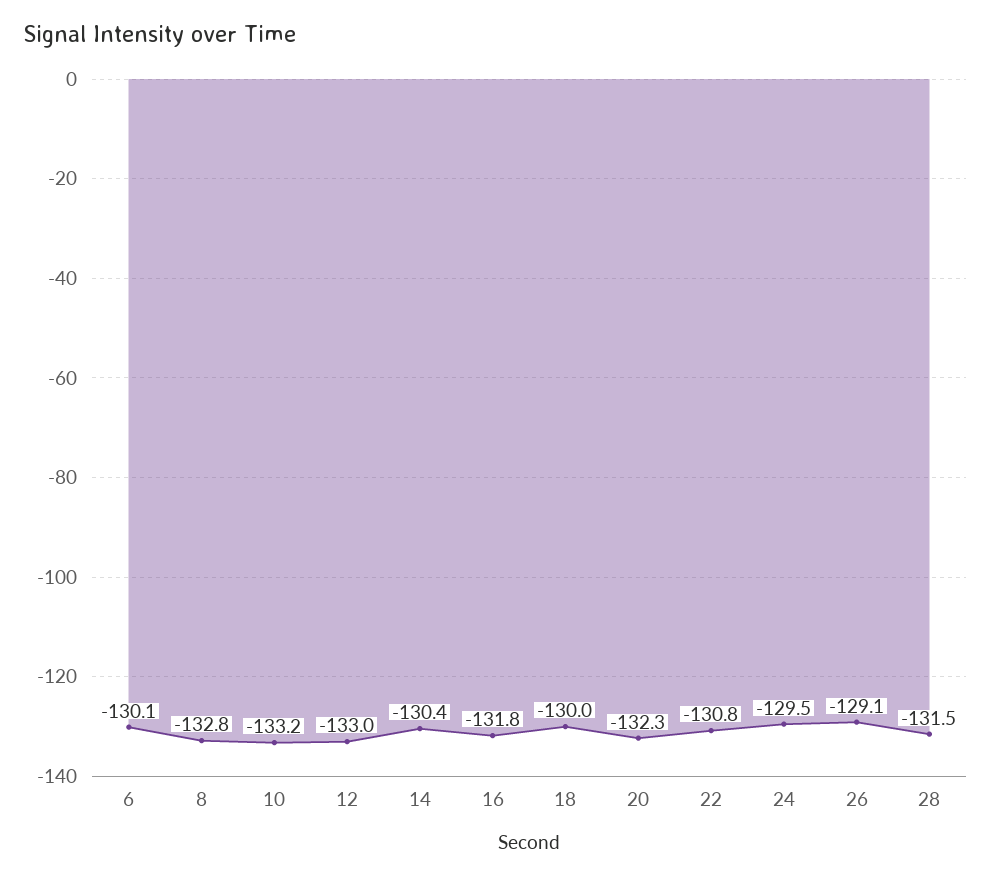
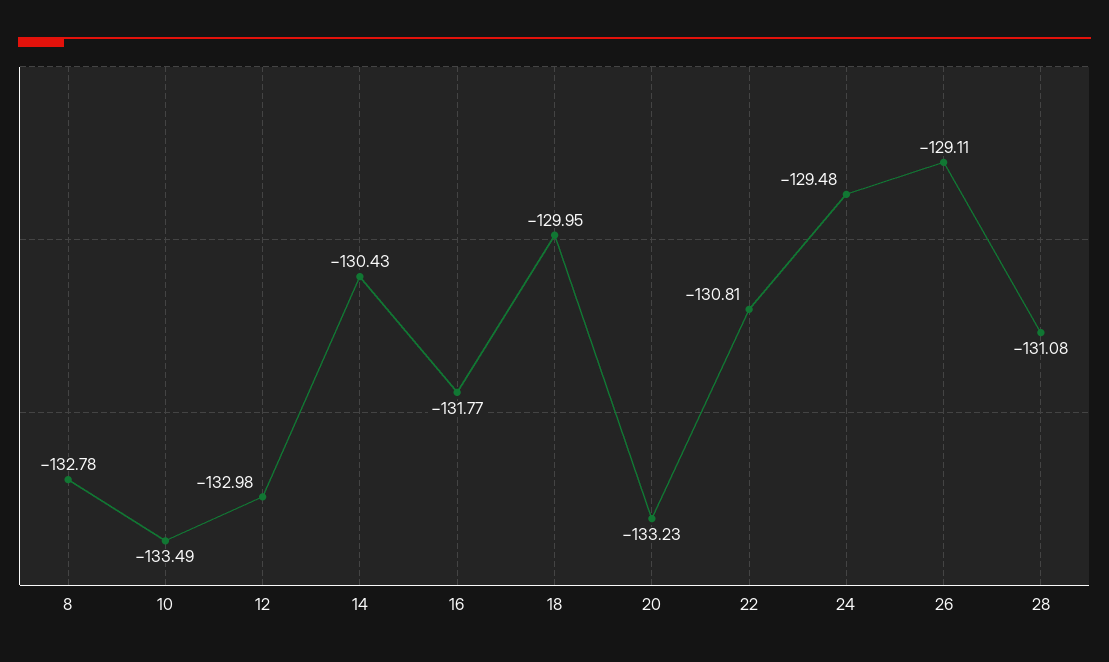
6: -130.1 -> none
10: -133.2 -> -133.49
20: -132.3 -> -133.23
28: -131.5 -> -131.08

